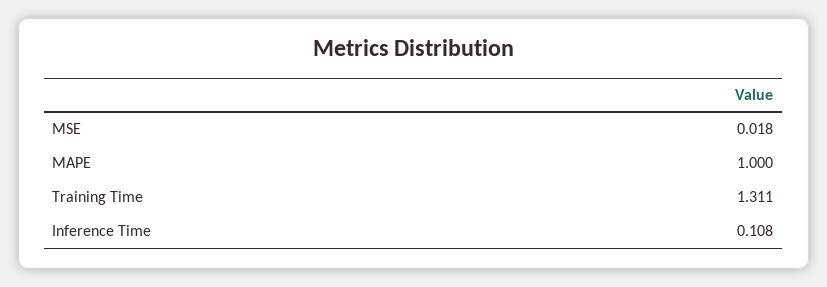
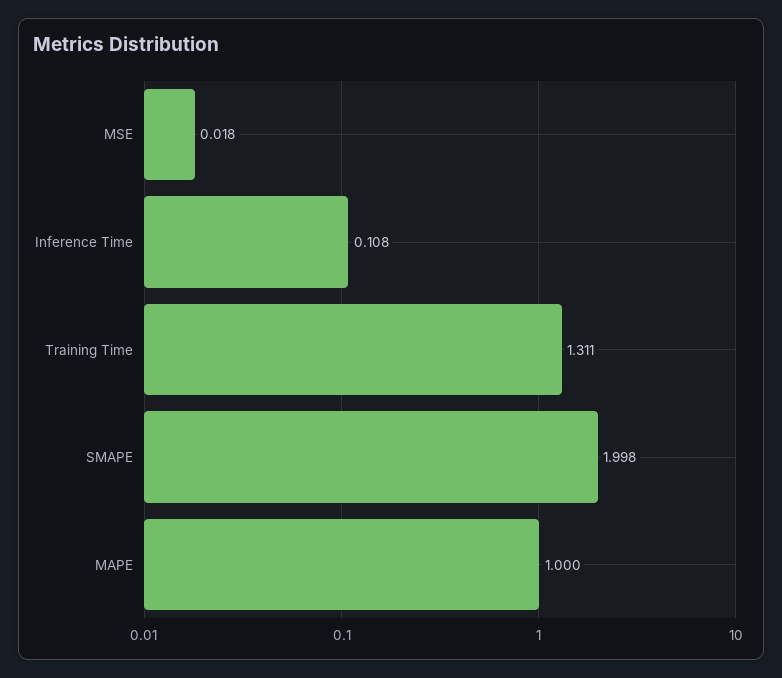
SMAPE: none -> 1.998

